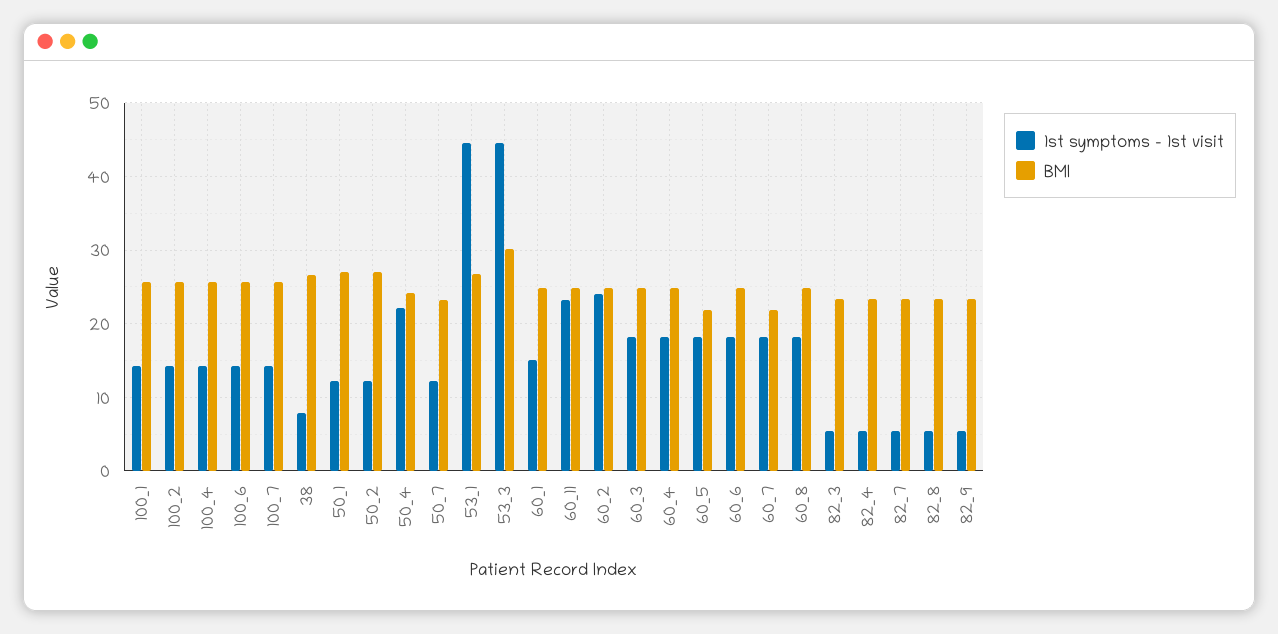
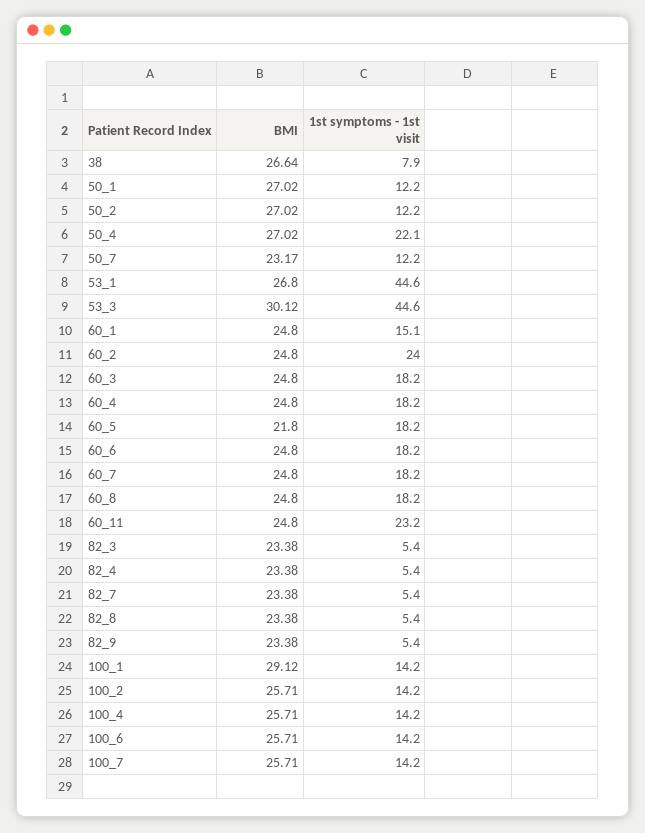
BMI, 100_1: 26 -> 29.12
BMI, 50_4: 24 -> 27.02
BMI, 60_7: 22 -> 24.8

